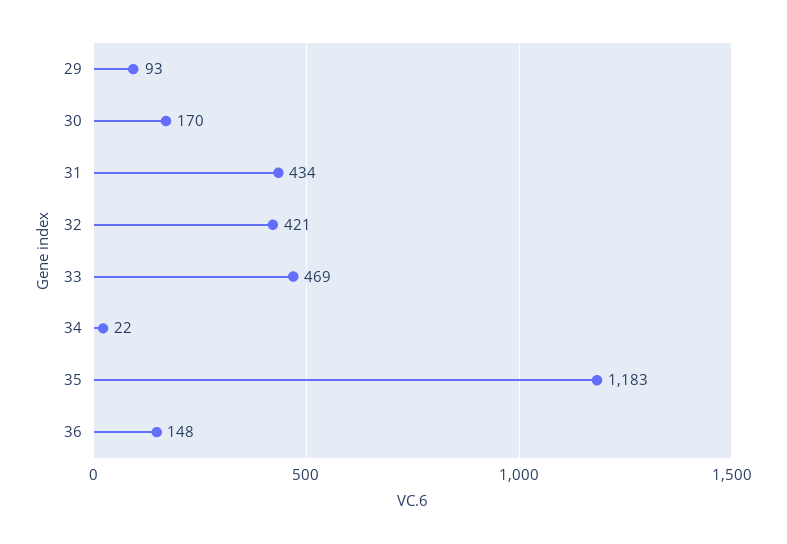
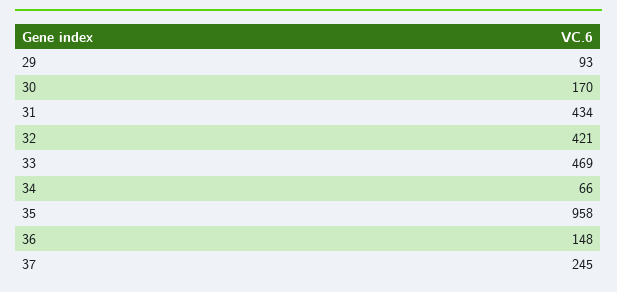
34: 22 -> 66
35: 1183 -> 958
37: none -> 245

